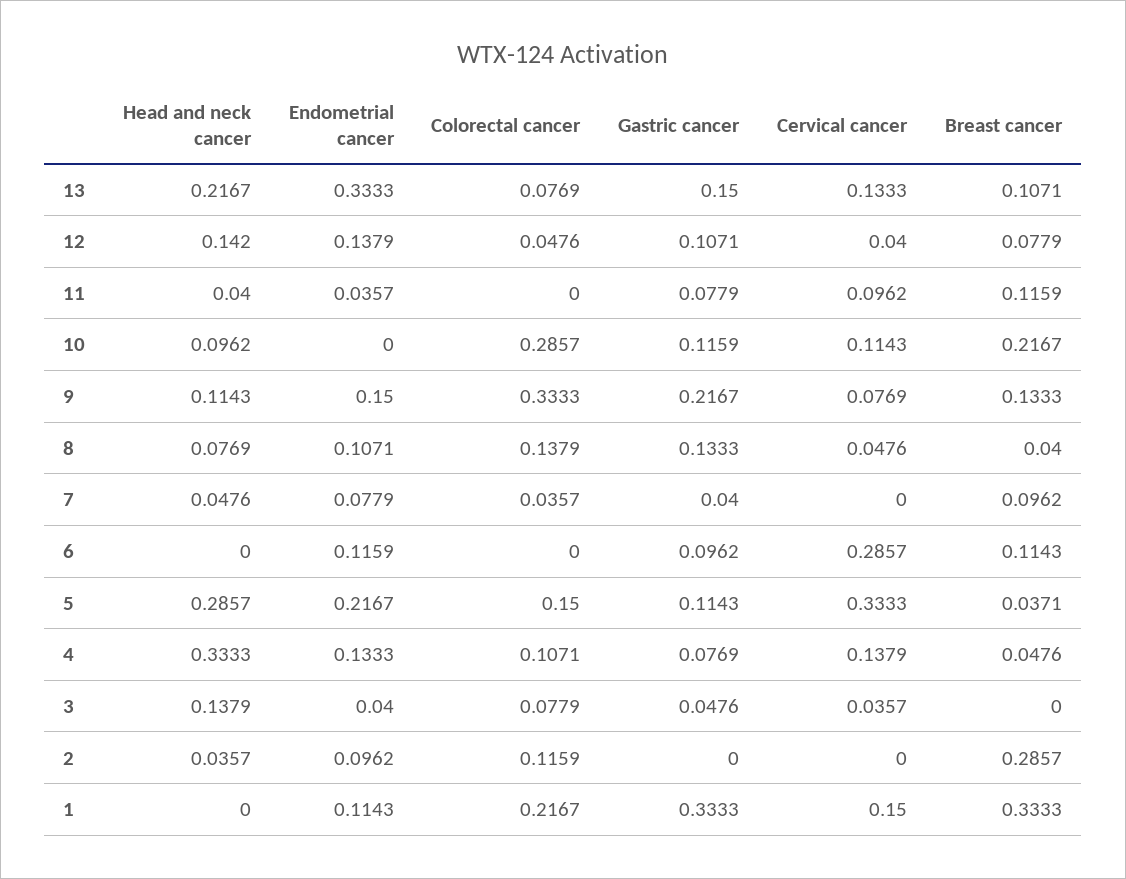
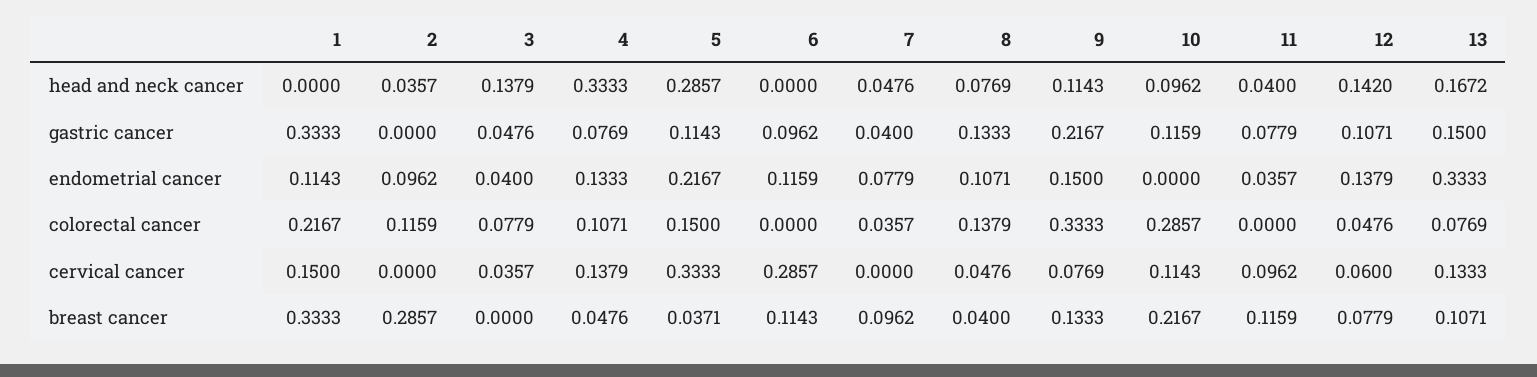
Head and neck cancer, 13: 0.2167 -> 0.1672
Cervical cancer, 12: 0.04 -> 0.06

